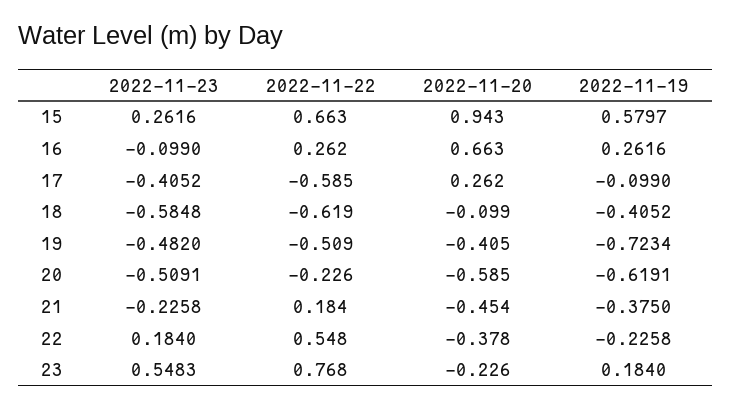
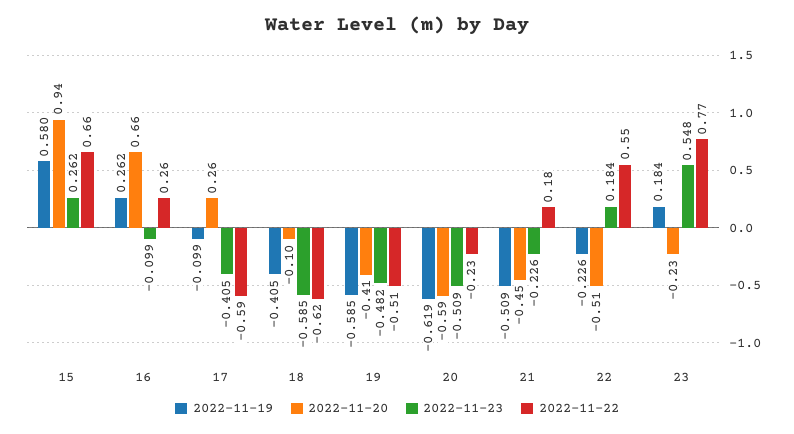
2022-11-19, 19: -0.7234 -> -0.585
2022-11-19, 21: -0.375 -> -0.509
2022-11-20, 22: -0.378 -> -0.51

